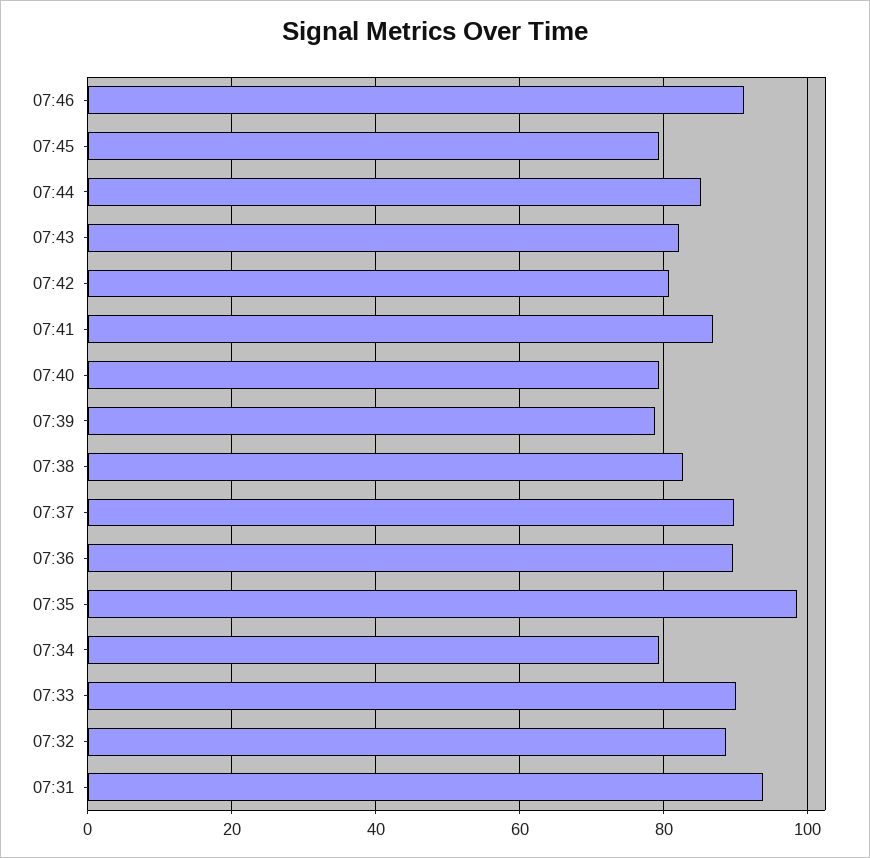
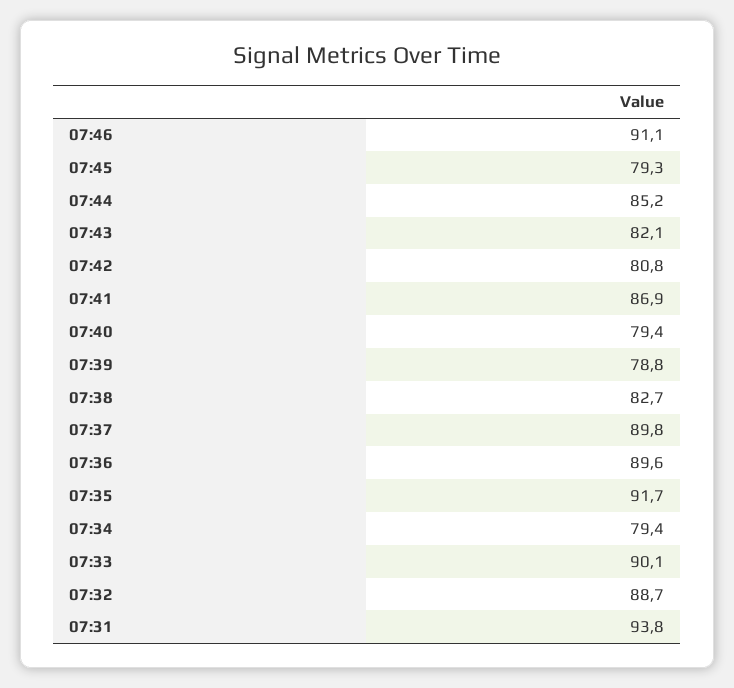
07:35: 98 -> 91.7

